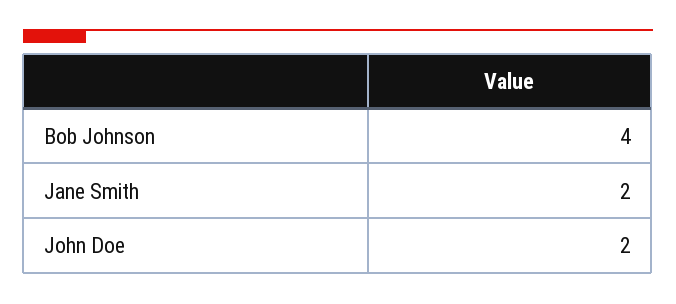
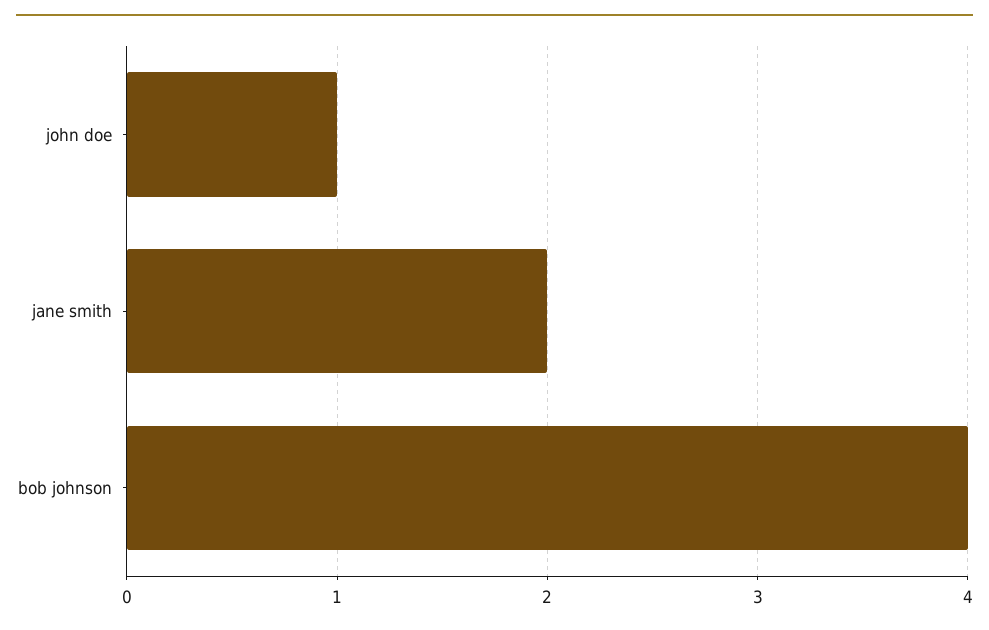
John Doe: 2 -> 1

